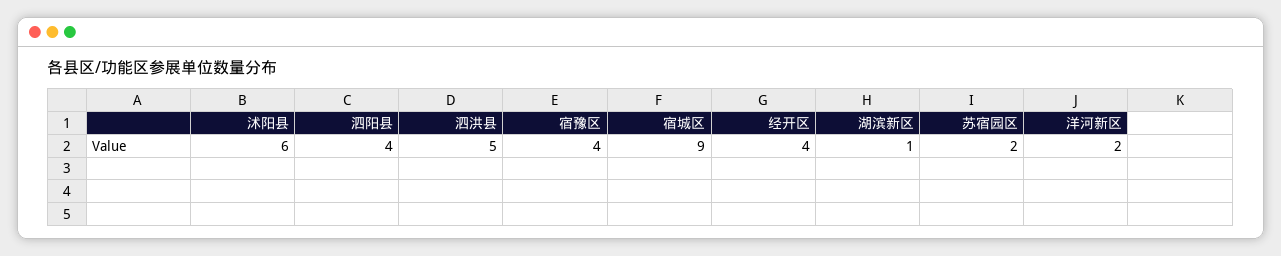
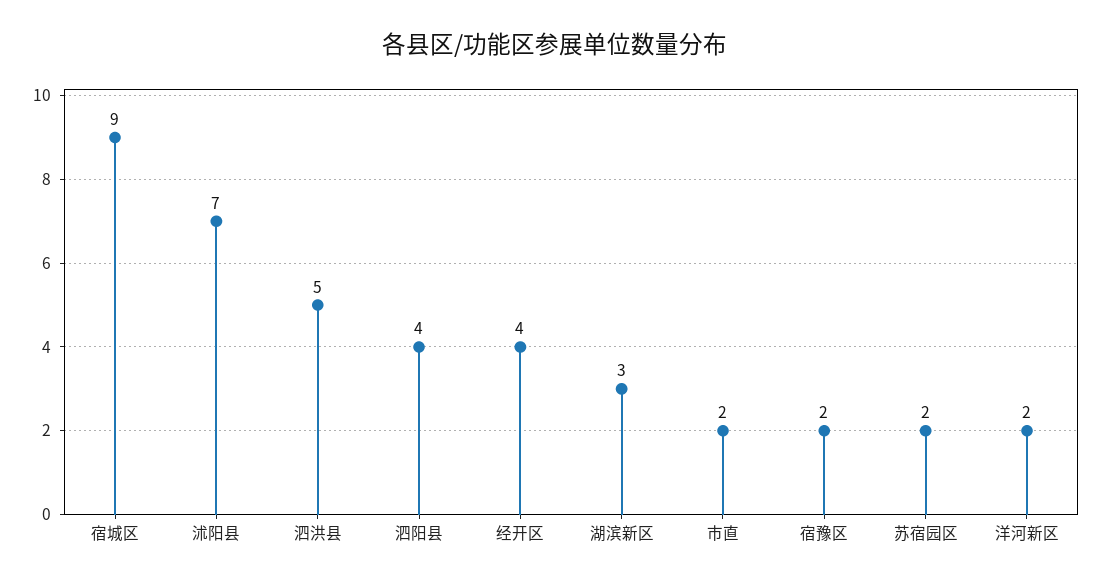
沭阳县: 6 -> 7
宿豫区: 4 -> 2
湖滨新区: 1 -> 3
市直: none -> 2

